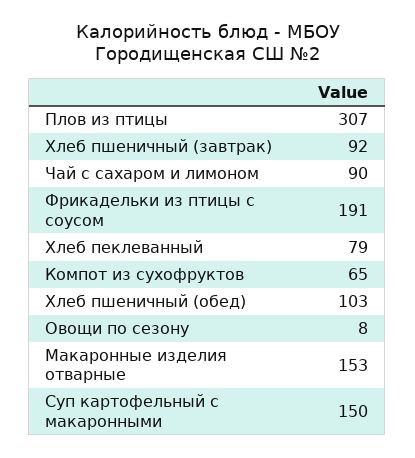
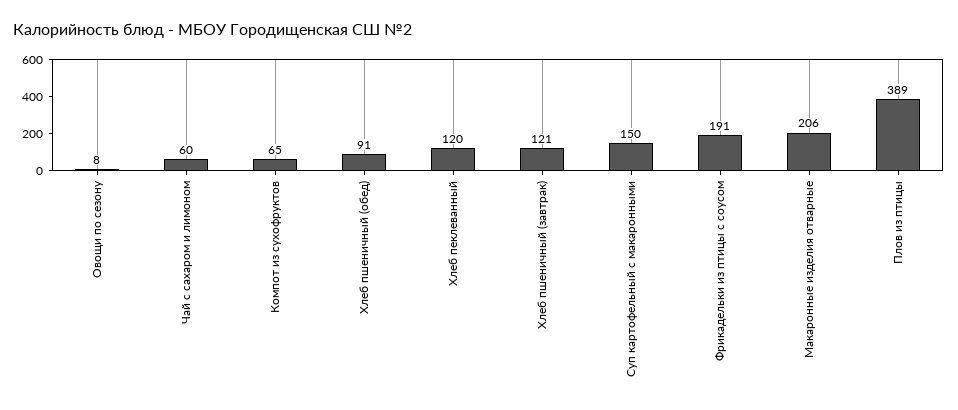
Плов из птицы: 307 -> 389
Хлеб пшеничный (завтрак): 92 -> 121
Чай с сахаром и лимоном: 90 -> 60
Хлеб пеклеванный: 79 -> 120
Хлеб пшеничный (обед): 103 -> 91
Макаронные изделия отварные: 153 -> 206

